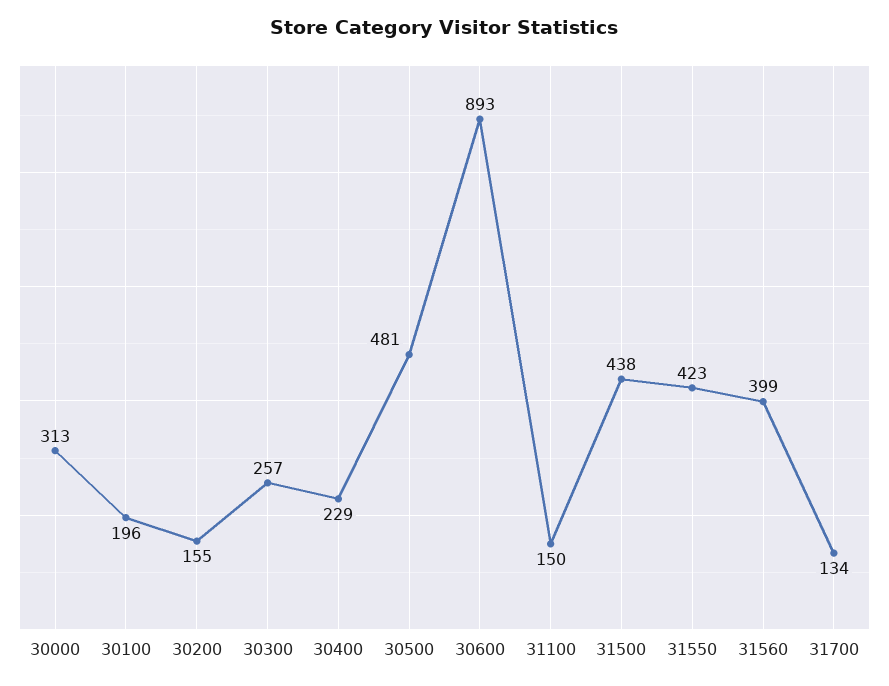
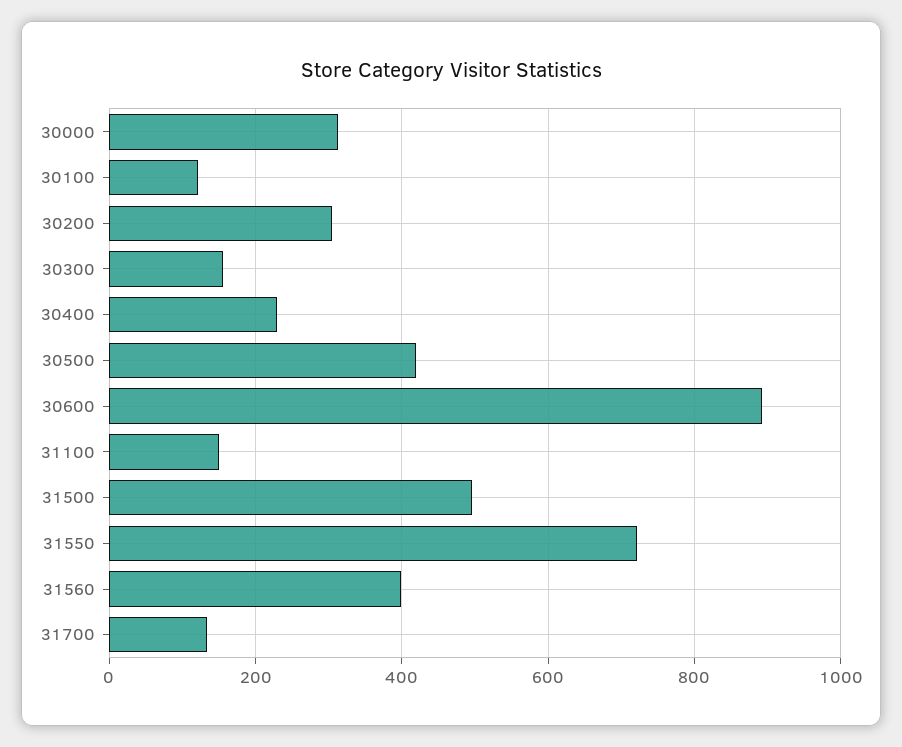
30100: 196 -> 120
30200: 155 -> 300
30300: 257 -> 160
30500: 481 -> 420
31500: 438 -> 500
31550: 423 -> 720

